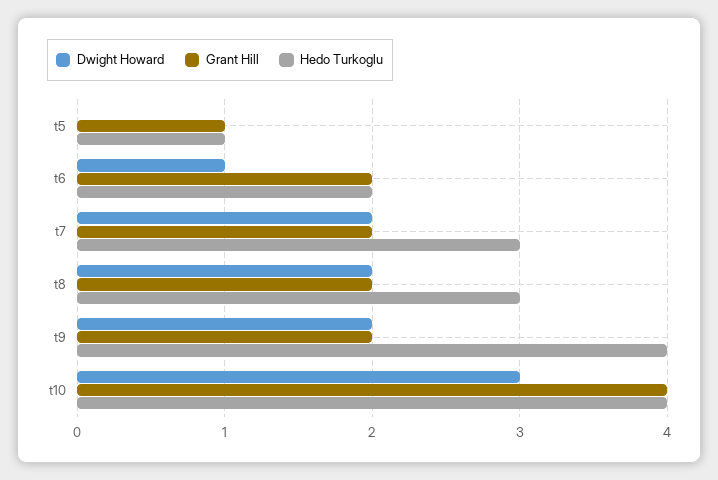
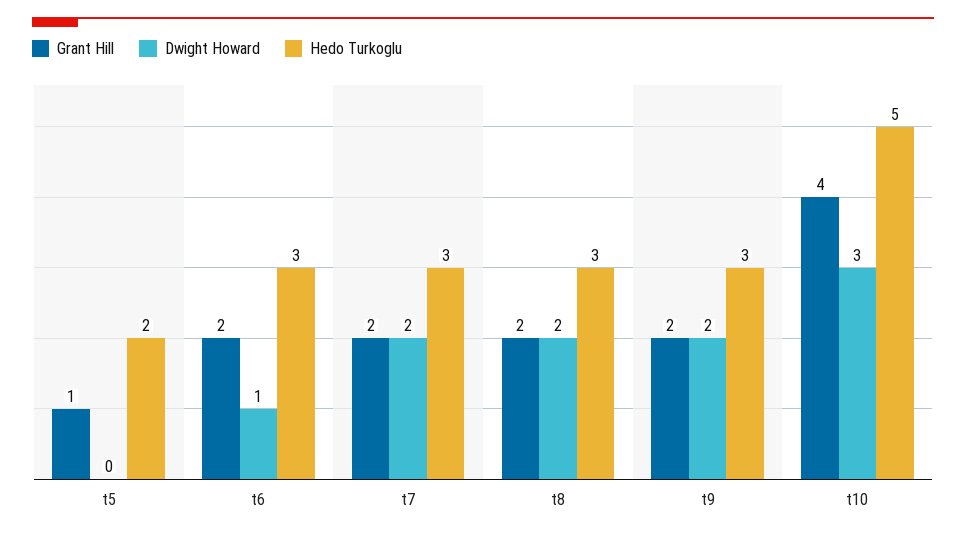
Hedo Turkoglu, t5: 1 -> 2
Hedo Turkoglu, t6: 2 -> 3
Hedo Turkoglu, t9: 4 -> 3
Hedo Turkoglu, t10: 4 -> 5

